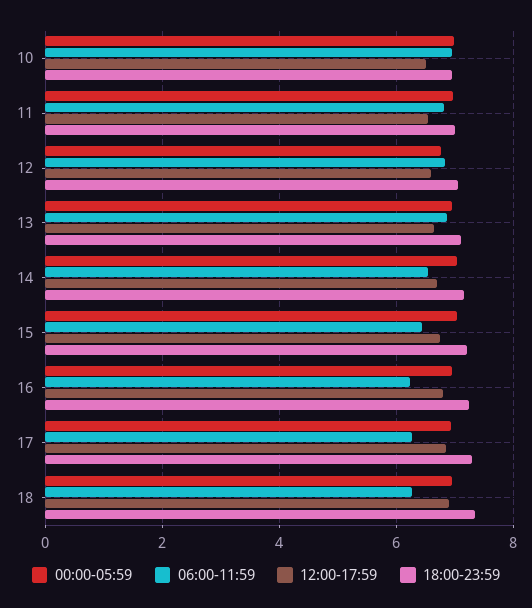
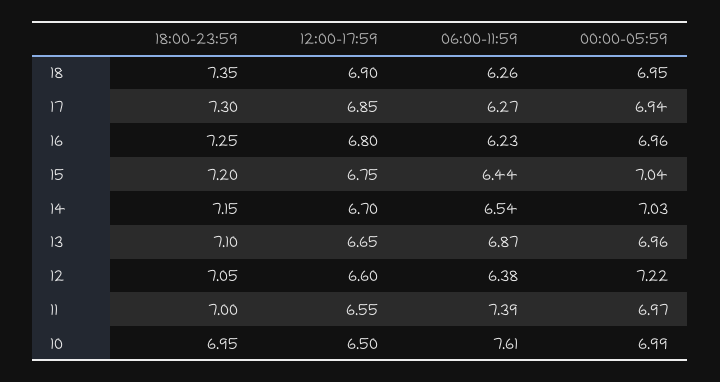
06:00-11:59, 10: 7 -> 7.61
06:00-11:59, 11: 6.8 -> 7.39
00:00-05:59, 12: 6.8 -> 7.22
06:00-11:59, 12: 6.8 -> 6.38

